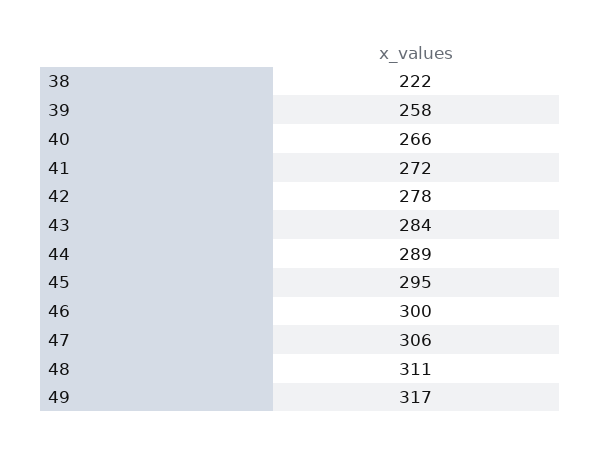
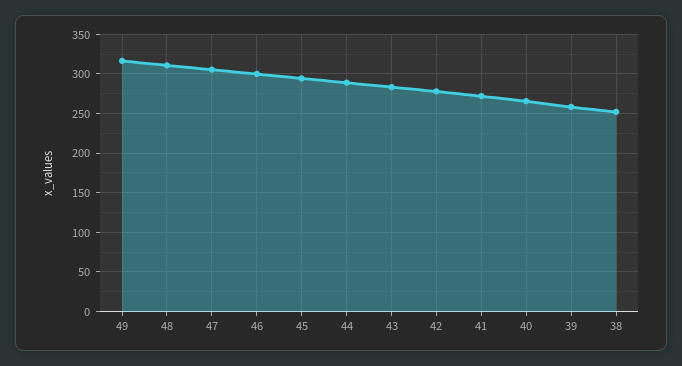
38: 222 -> 250

